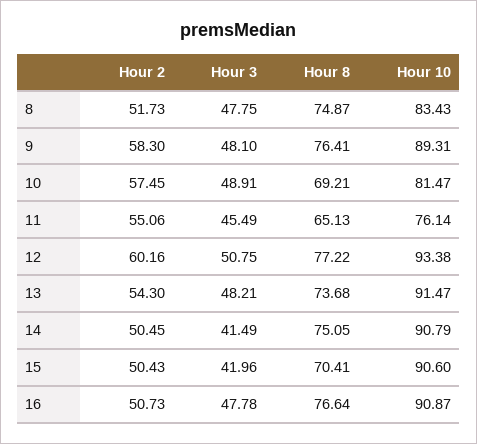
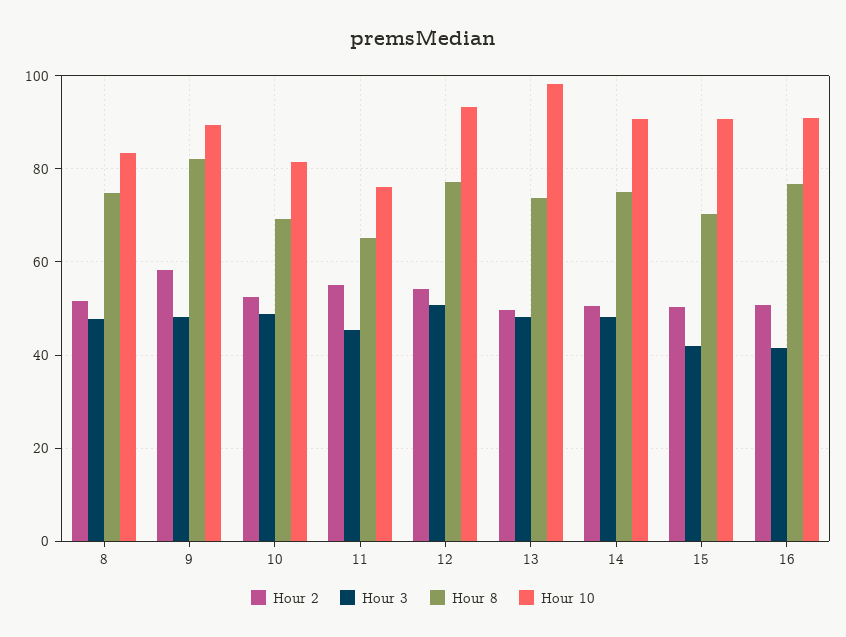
Hour 8, 9: 76.41 -> 82
Hour 2, 10: 57.45 -> 52
Hour 2, 12: 60.16 -> 54
Hour 2, 13: 54.3 -> 50
Hour 10, 13: 91.47 -> 98
Hour 3, 14: 41.49 -> 48
Hour 3, 16: 47.78 -> 42

